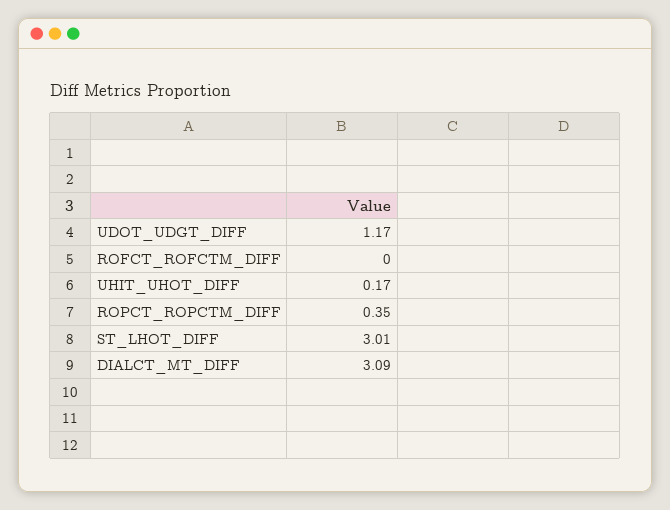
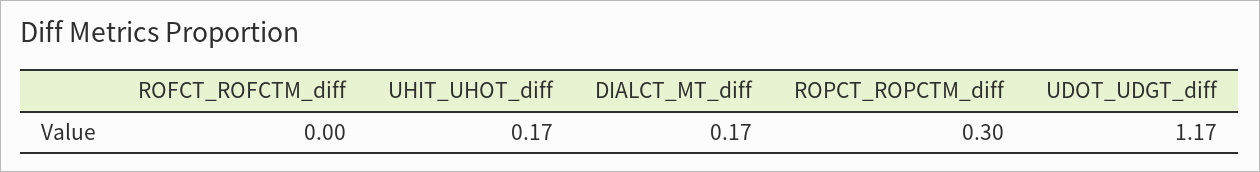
ROPCT_ROPCTM_DIFF: 0.35 -> 0.3
ST_LHOT_DIFF: 3.01 -> none
DIALCT_MT_DIFF: 3.09 -> 0.17

